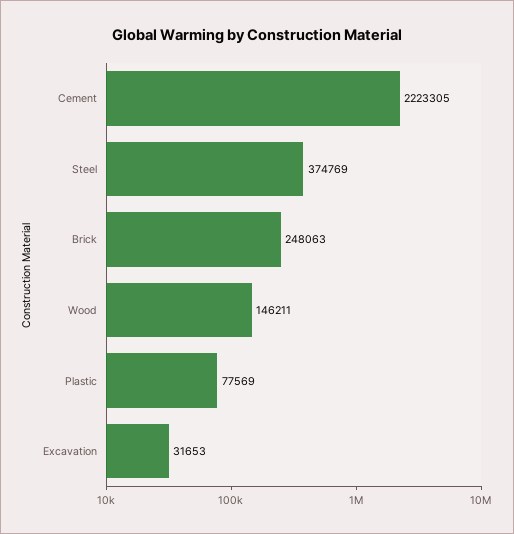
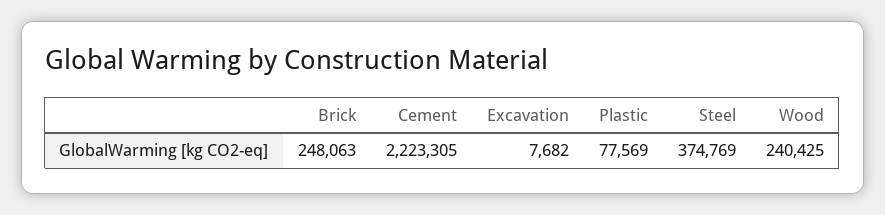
Wood: 146211 -> 240425
Excavation: 31653 -> 7682

